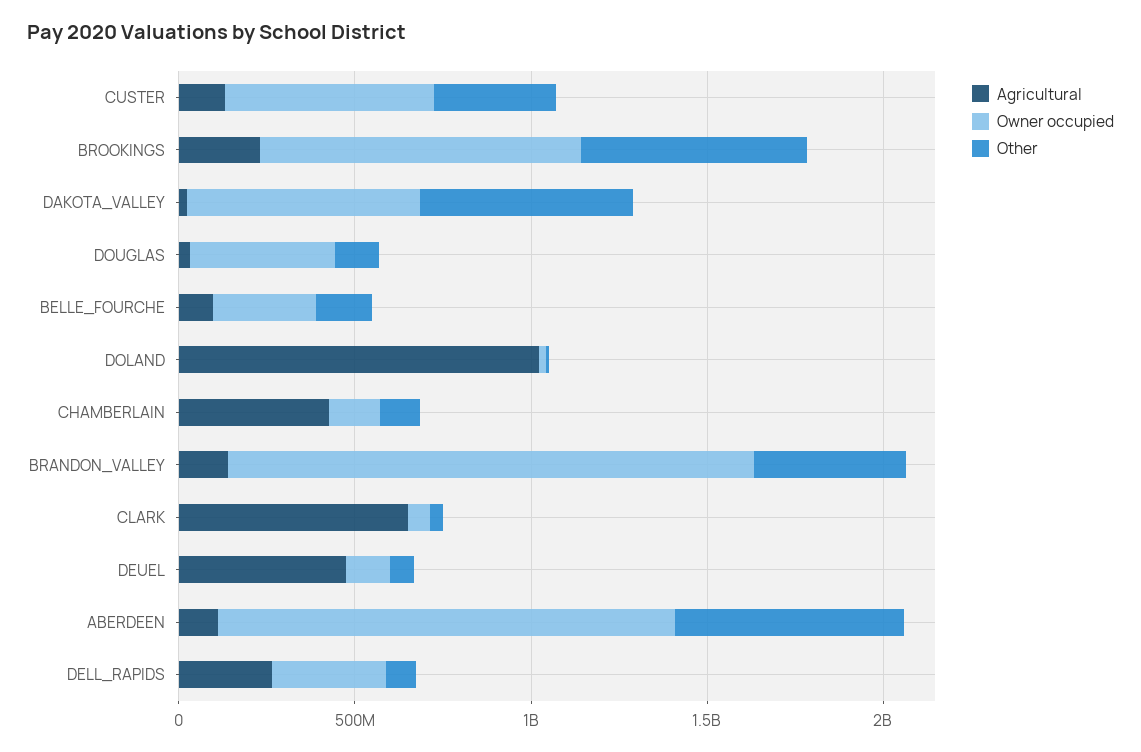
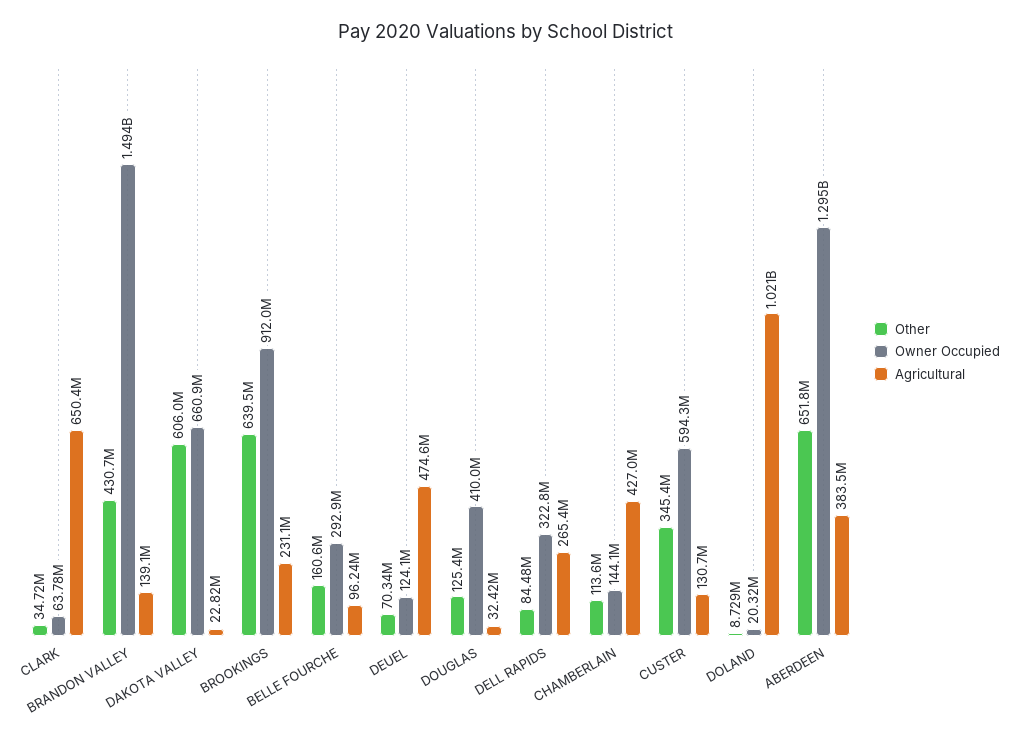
Agricultural, ABERDEEN: 100000000 -> 383500000

